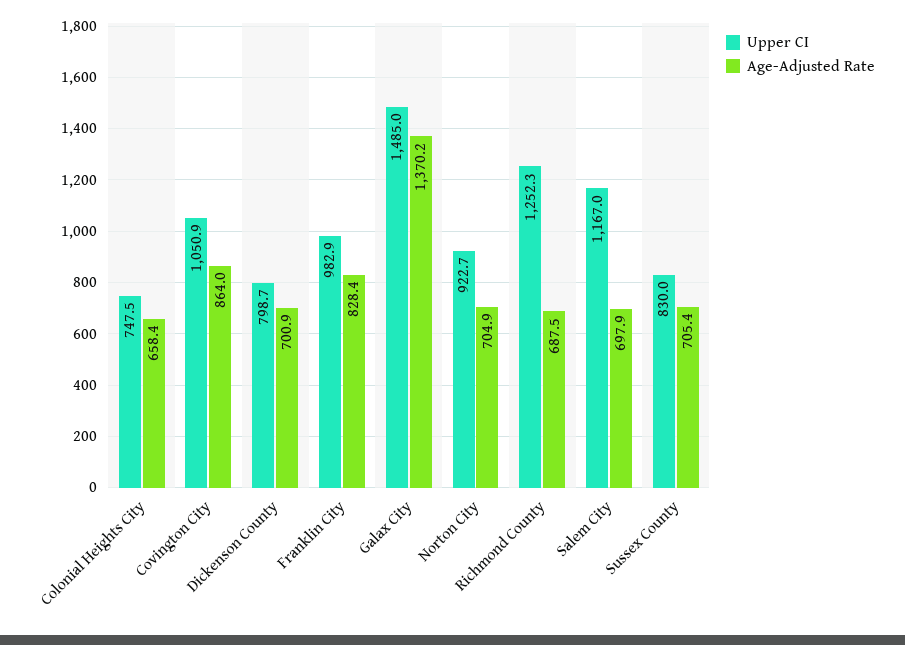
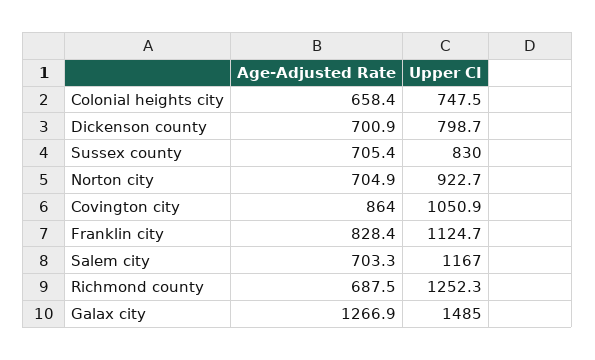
Upper CI, Franklin City: 982.9 -> 1124.7
Age-Adjusted Rate, Galax City: 1370.2 -> 1266.9
Age-Adjusted Rate, Salem City: 697.9 -> 703.3

